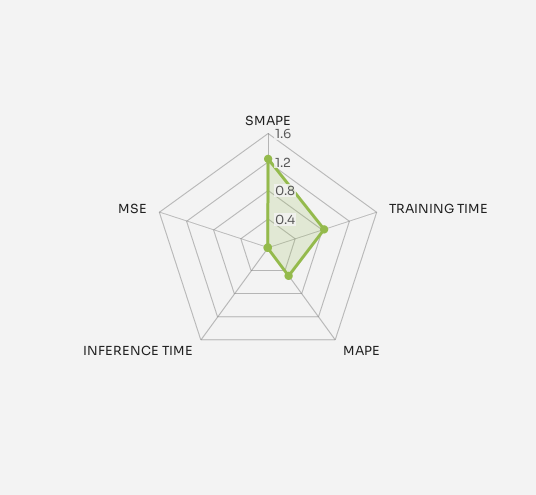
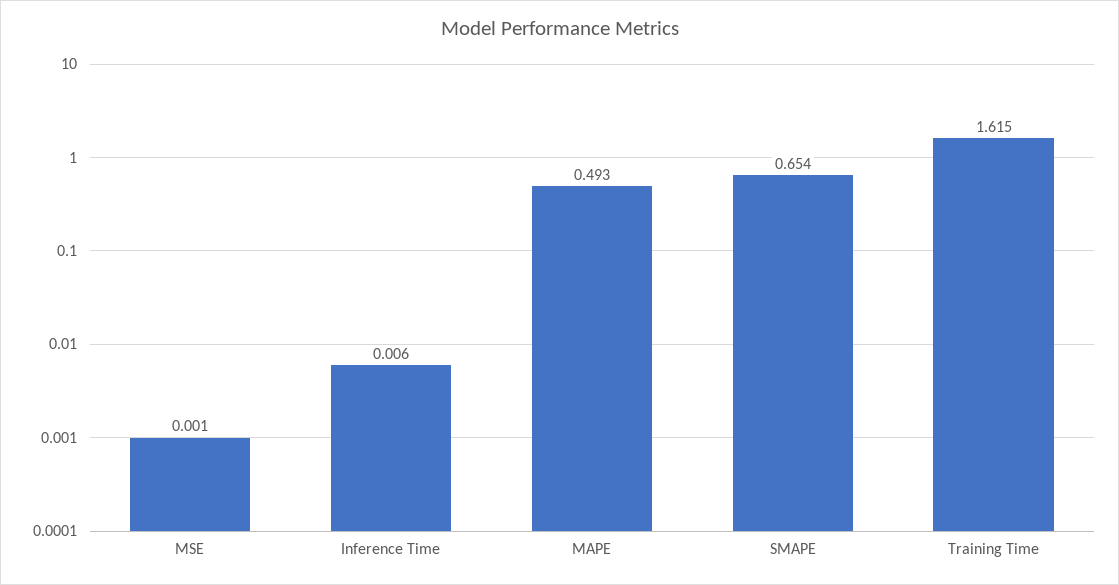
SMAPE: 1.2 -> 0.654
TRAINING TIME: 0.8 -> 1.615

